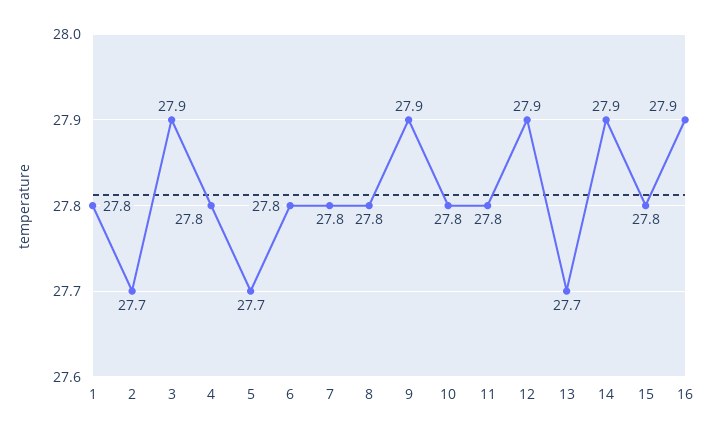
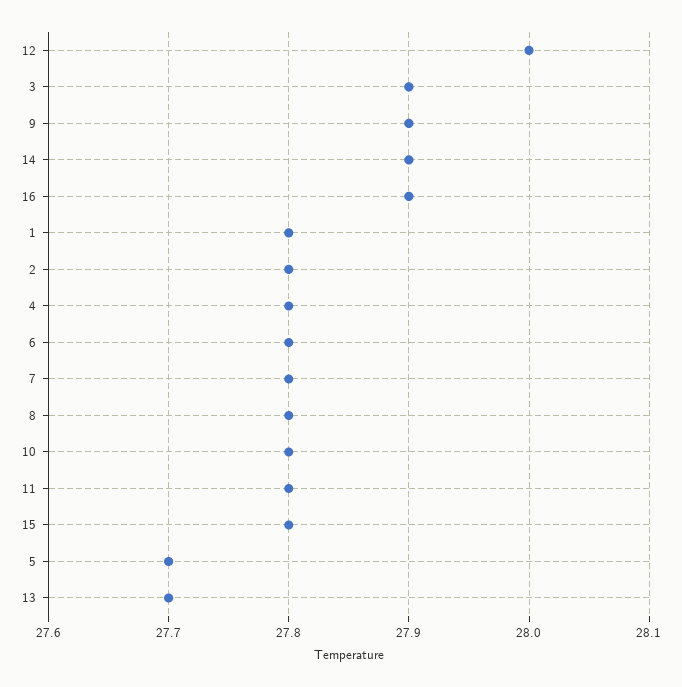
2: 27.7 -> 27.8
12: 27.9 -> 28

